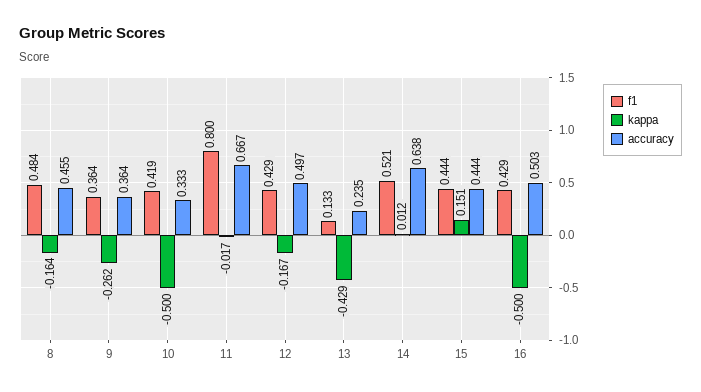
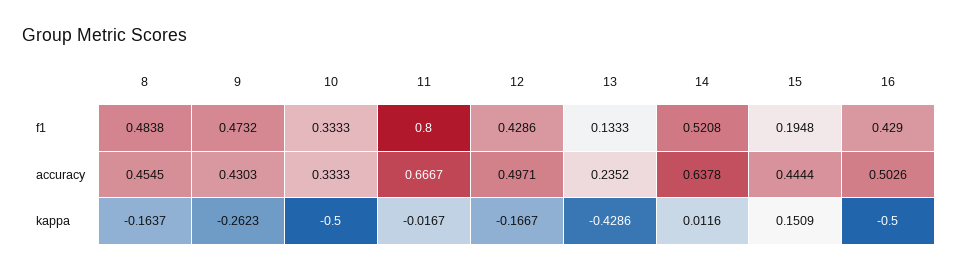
f1, 9: 0.364 -> 0.4732
accuracy, 9: 0.364 -> 0.4303
f1, 10: 0.419 -> 0.3333
f1, 15: 0.444 -> 0.1948

